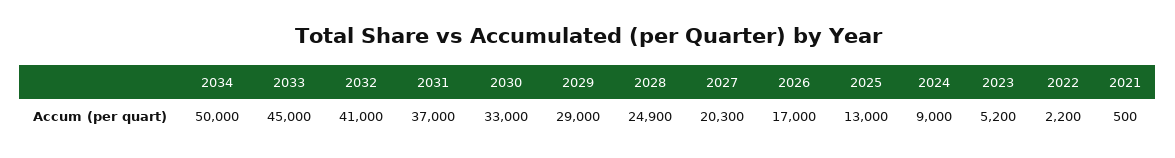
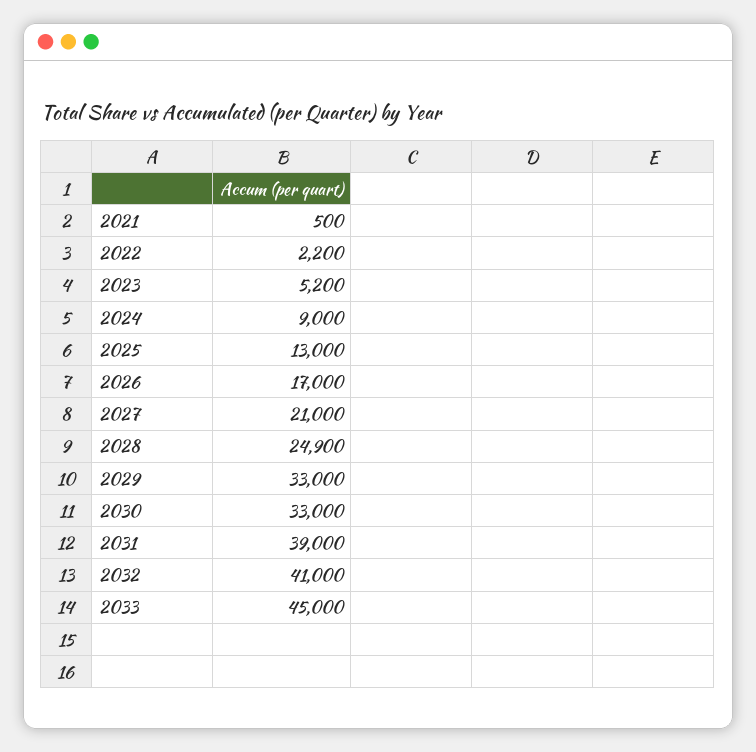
2034: 50000 -> none
2031: 37000 -> 39000
2029: 29000 -> 33000
2027: 20300 -> 21000

